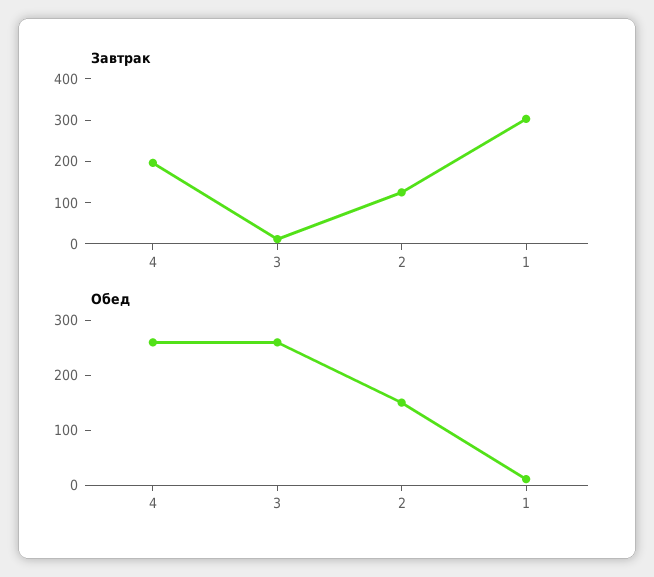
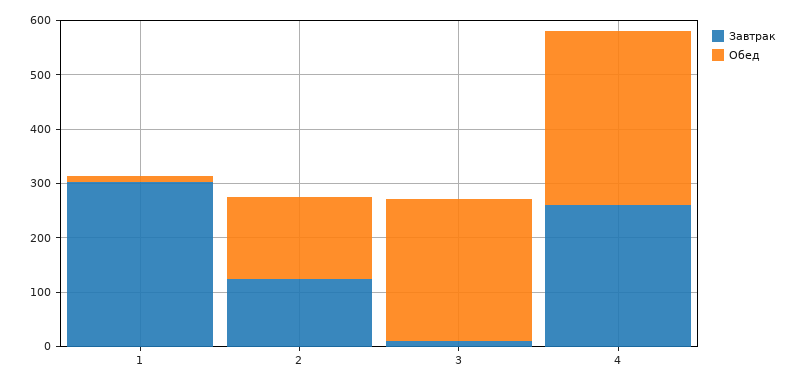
Завтрак, 4: 200 -> 260
Обед, 4: 260 -> 320

